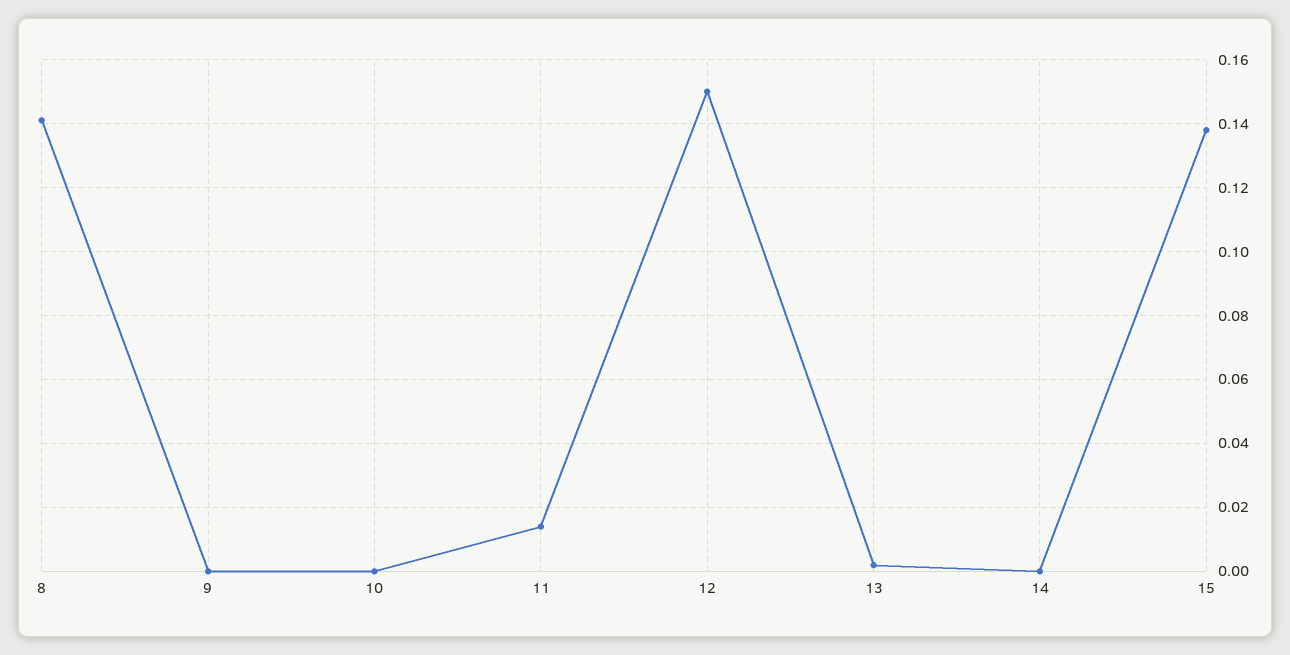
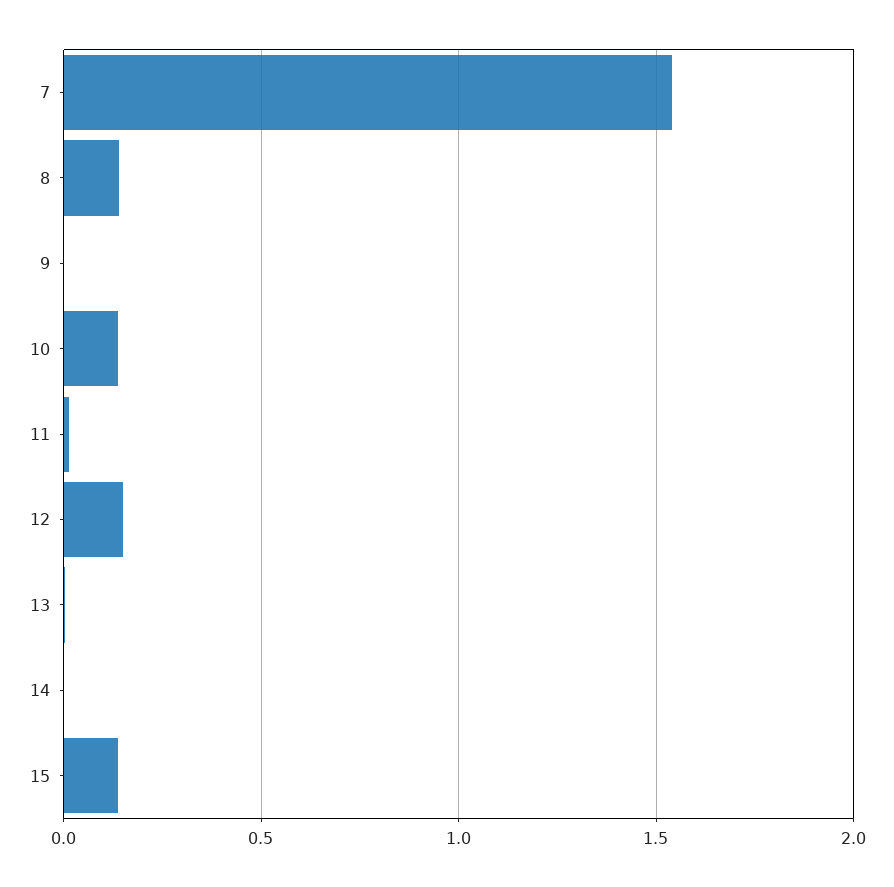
10: 0 -> 0.15
7: none -> 1.55

